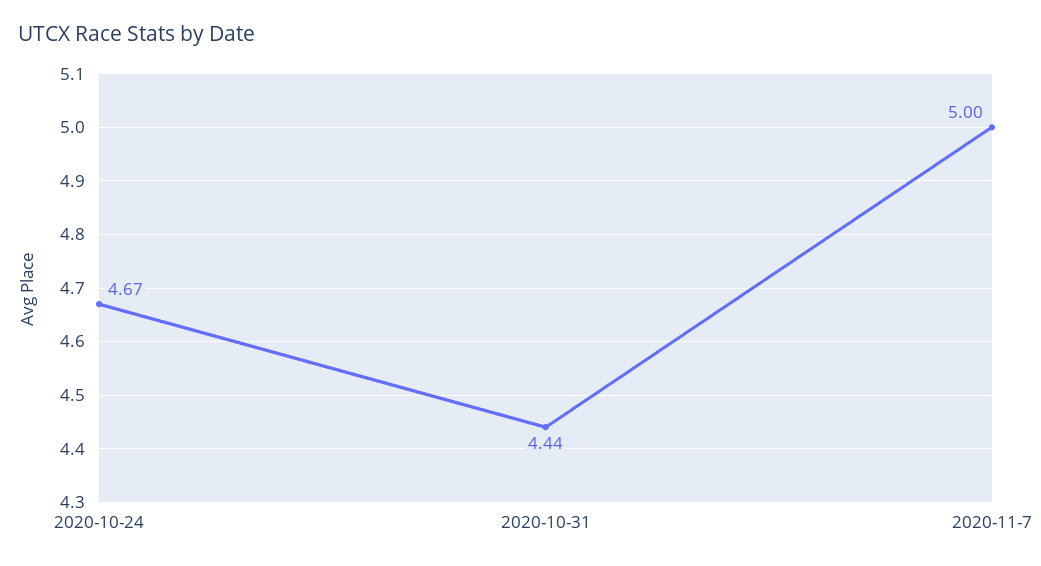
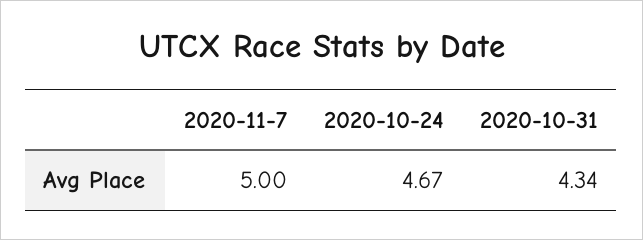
2020-10-31: 4.44 -> 4.34

